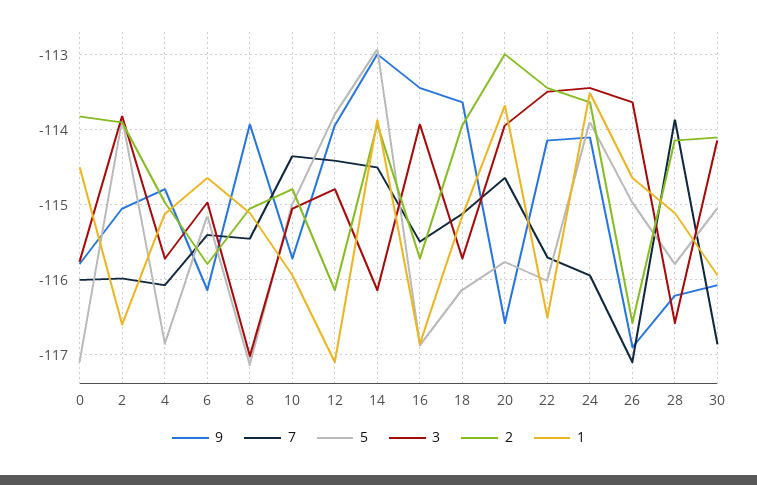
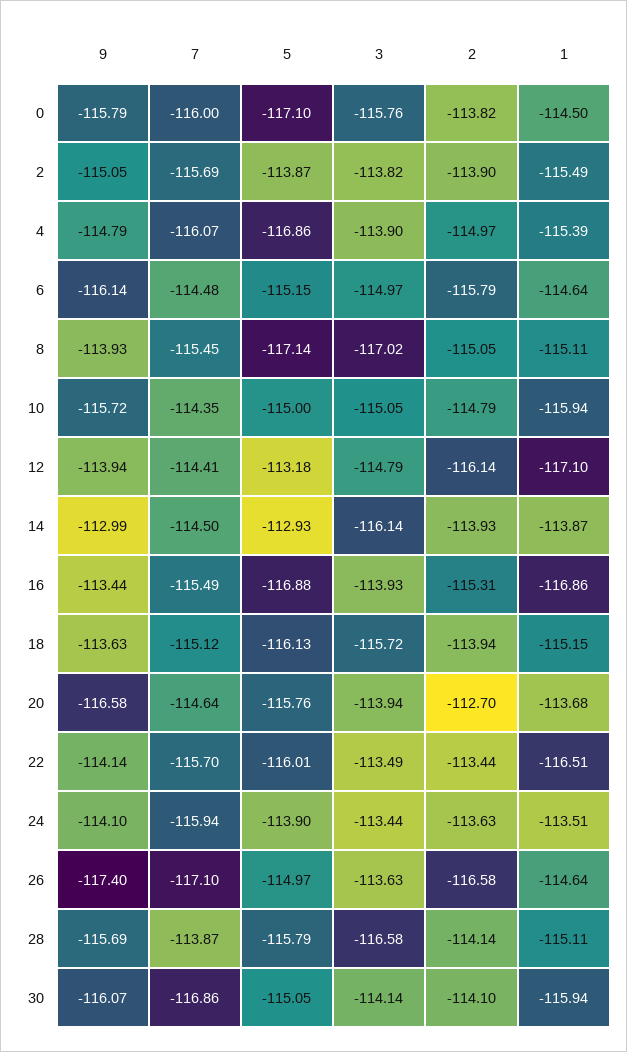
7, 2: -116 -> -115.69
1, 2: -116.6 -> -115.49
3, 4: -115.7 -> -113.9
1, 4: -115.1 -> -115.39
7, 6: -115.4 -> -114.48
5, 12: -113.8 -> -113.18
2, 16: -115.7 -> -115.31
2, 20: -113 -> -112.7
9, 26: -116.9 -> -117.4
9, 28: -116.2 -> -115.69

